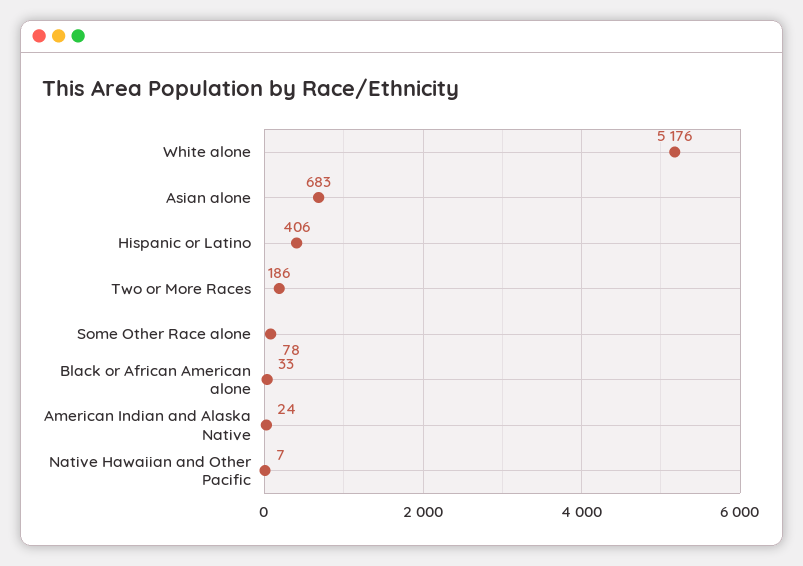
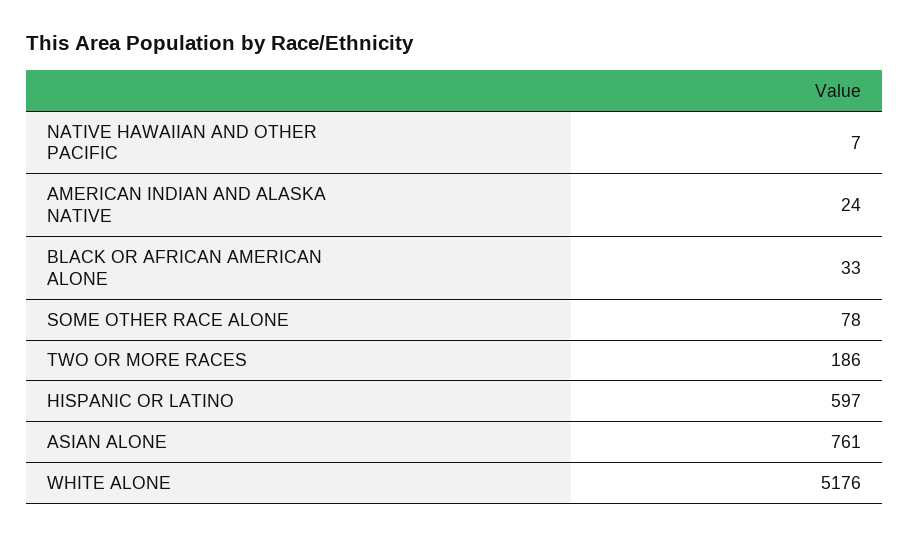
Asian alone: 683 -> 761
Hispanic or Latino: 406 -> 597

